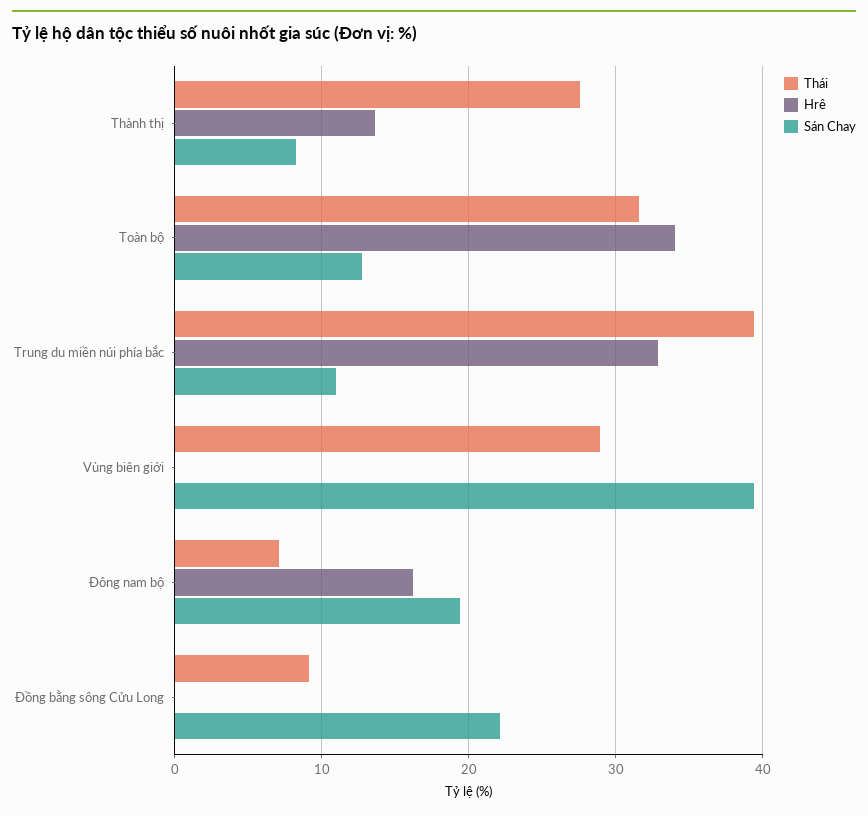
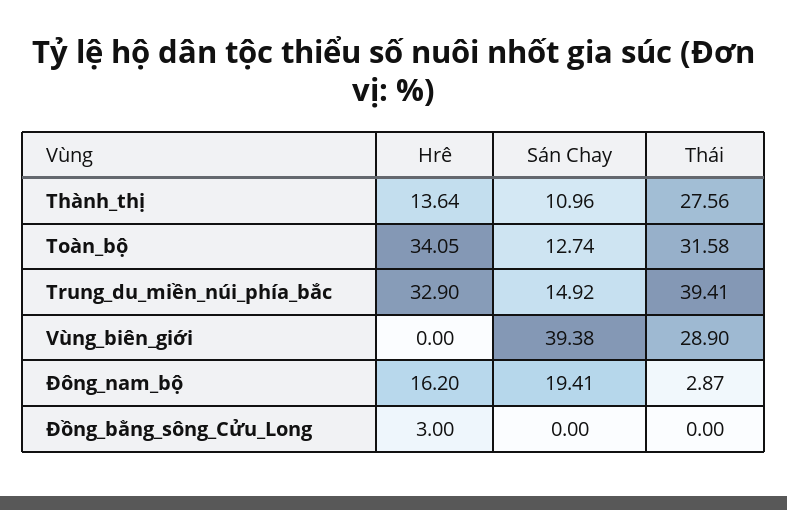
Sán Chay, Thành thị: 8 -> 10.96
Sán Chay, Trung du miền núi phía bắc: 11 -> 14.92
Thái, Đông nam bộ: 7 -> 2.87
Thái, Đồng bằng sông Cửu Long: 9 -> 0
Hrê, Đồng bằng sông Cửu Long: 0 -> 3
Sán Chay, Đồng bằng sông Cửu Long: 22 -> 0

